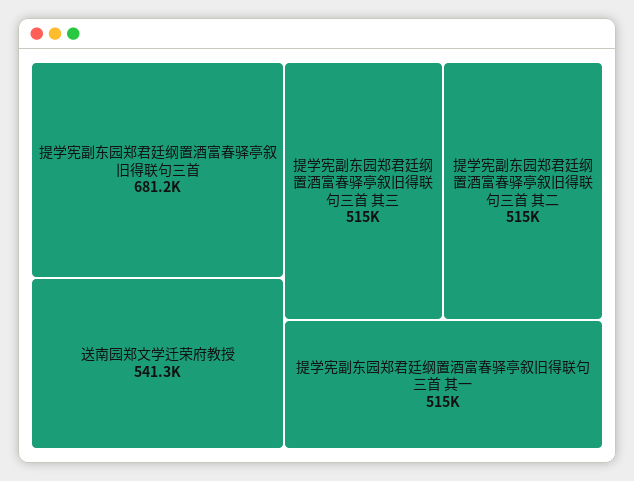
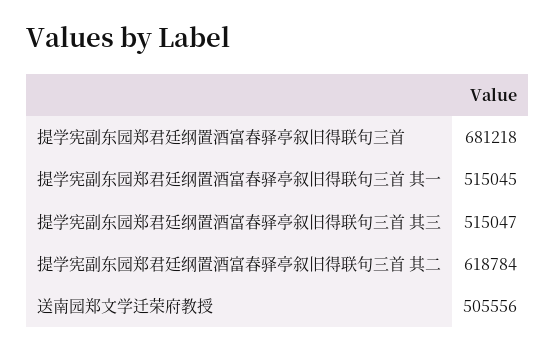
送南园郑文学迁荣府教授: 541300 -> 505556
提学宪副东园郑君廷纲置酒富春驿亭叙旧得联句三首 其二: 515000 -> 618784

